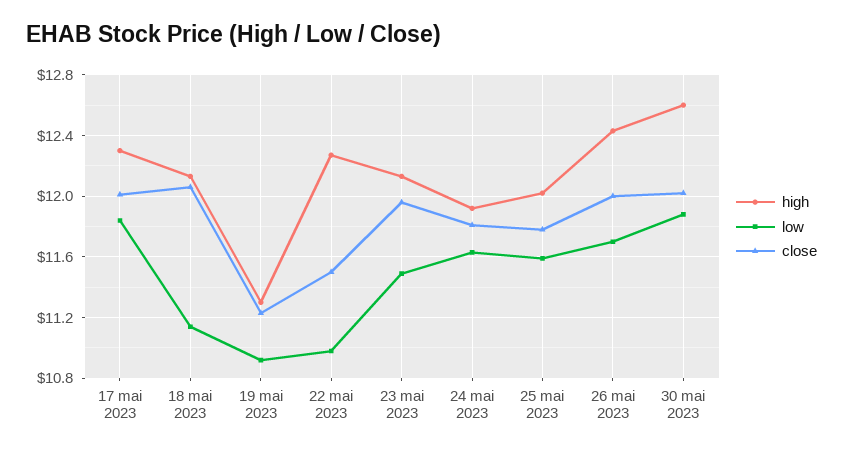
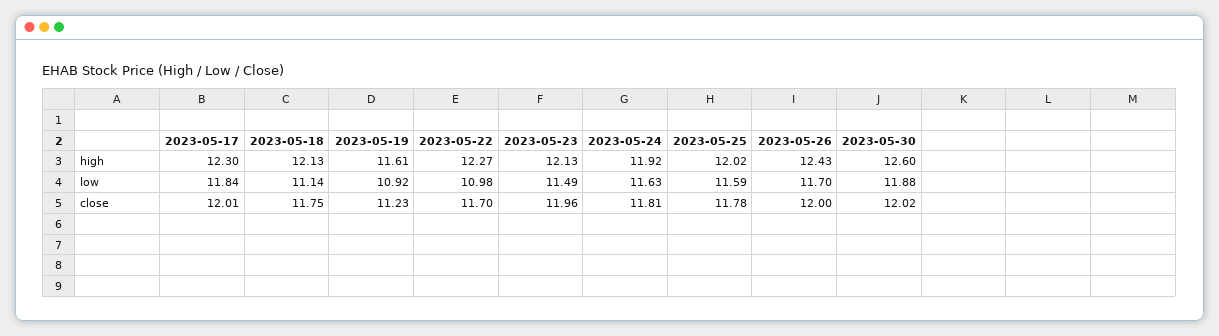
close, 18 mai 2023: 12.05 -> 11.75
high, 19 mai 2023: 11.3 -> 11.61
close, 22 mai 2023: 11.5 -> 11.7

